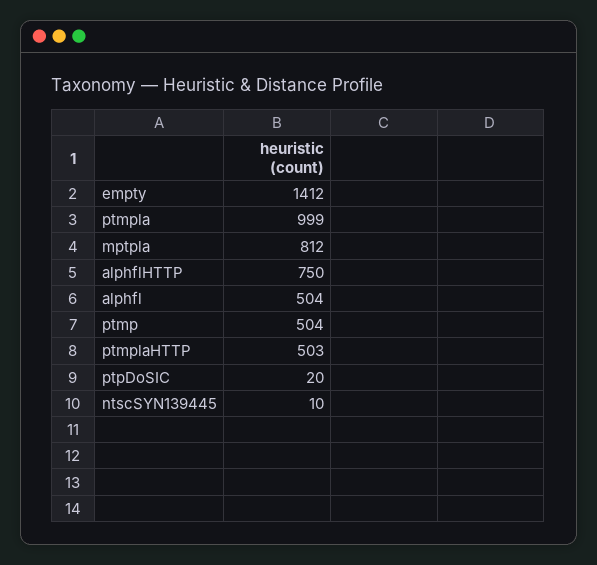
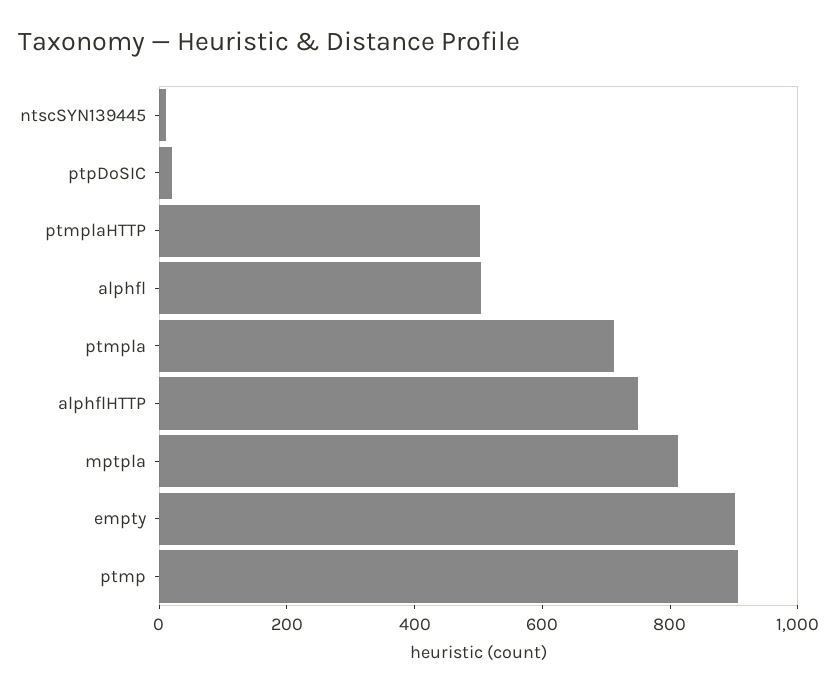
empty: 1412 -> 900
ptmpla: 999 -> 700
ptmp: 504 -> 900

